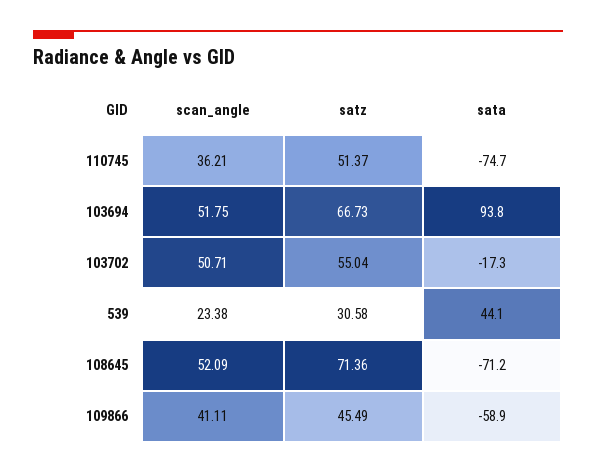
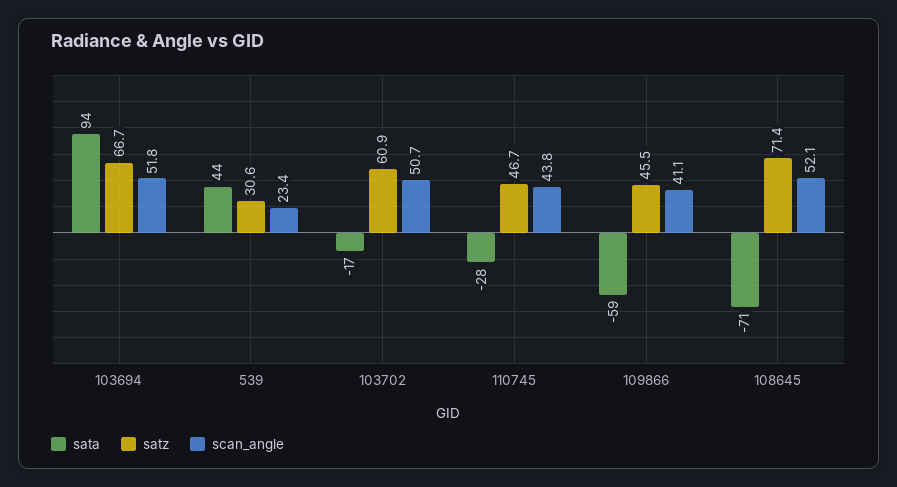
scan_angle, 110745: 36.21 -> 43.8
satz, 110745: 51.37 -> 46.7
sata, 110745: -74.7 -> -28
satz, 103702: 55.04 -> 60.9

